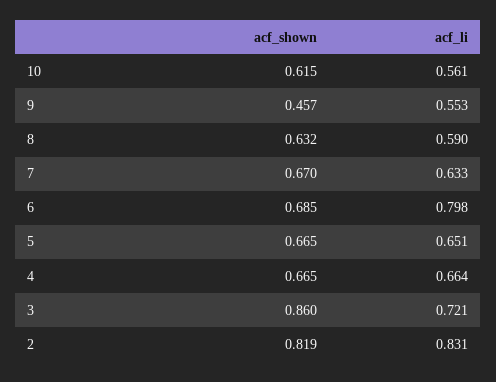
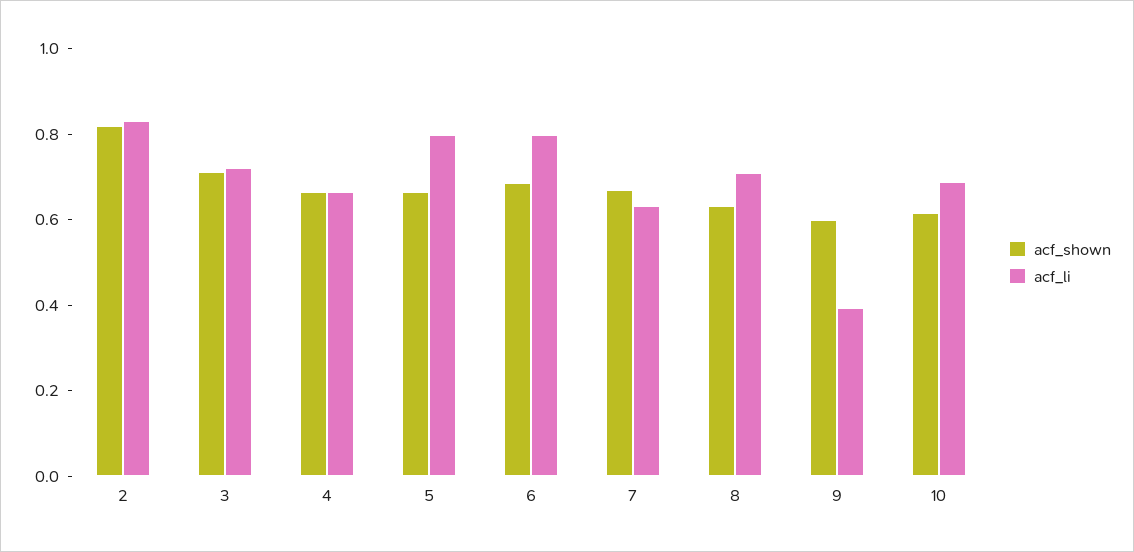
acf_li, 10: 0.561 -> 0.7
acf_shown, 9: 0.457 -> 0.6
acf_li, 9: 0.553 -> 0.4
acf_li, 8: 0.59 -> 0.7
acf_li, 5: 0.651 -> 0.8
acf_shown, 3: 0.86 -> 0.7

